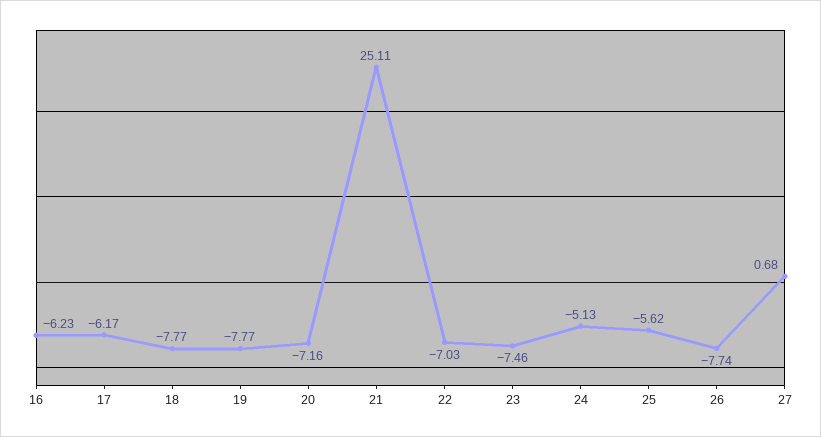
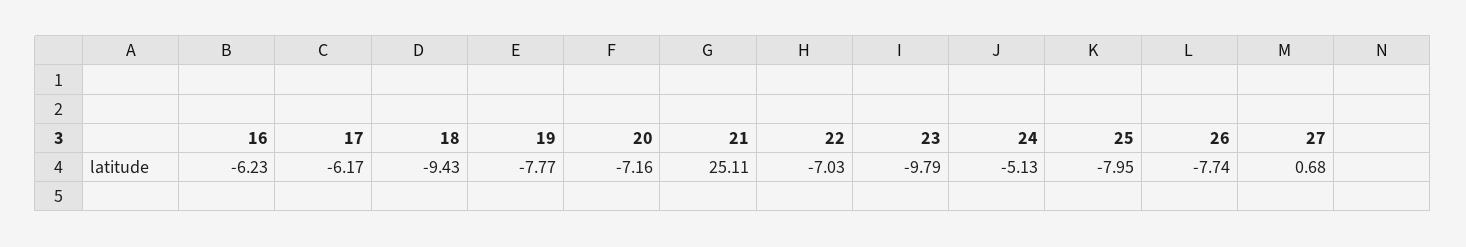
18: -7.77 -> -9.43
23: -7.46 -> -9.79
25: -5.62 -> -7.95

